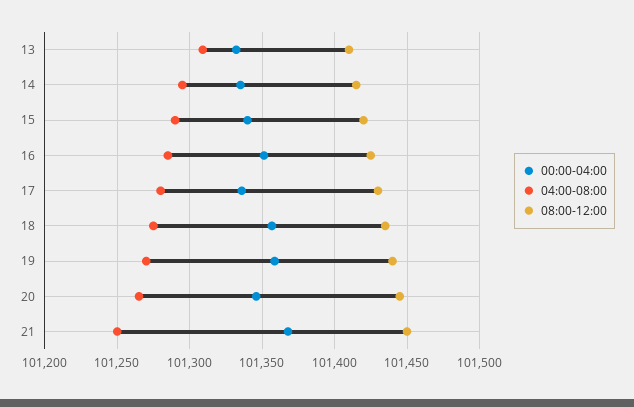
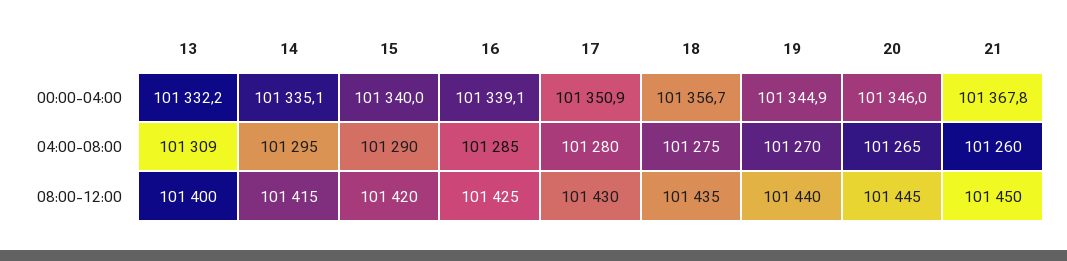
08:00-12:00, 13: 101410 -> 101400
00:00-04:00, 16: 101350 -> 101339.1
00:00-04:00, 17: 101335 -> 101350.9
00:00-04:00, 19: 101360 -> 101344.9
04:00-08:00, 21: 101250 -> 101260

